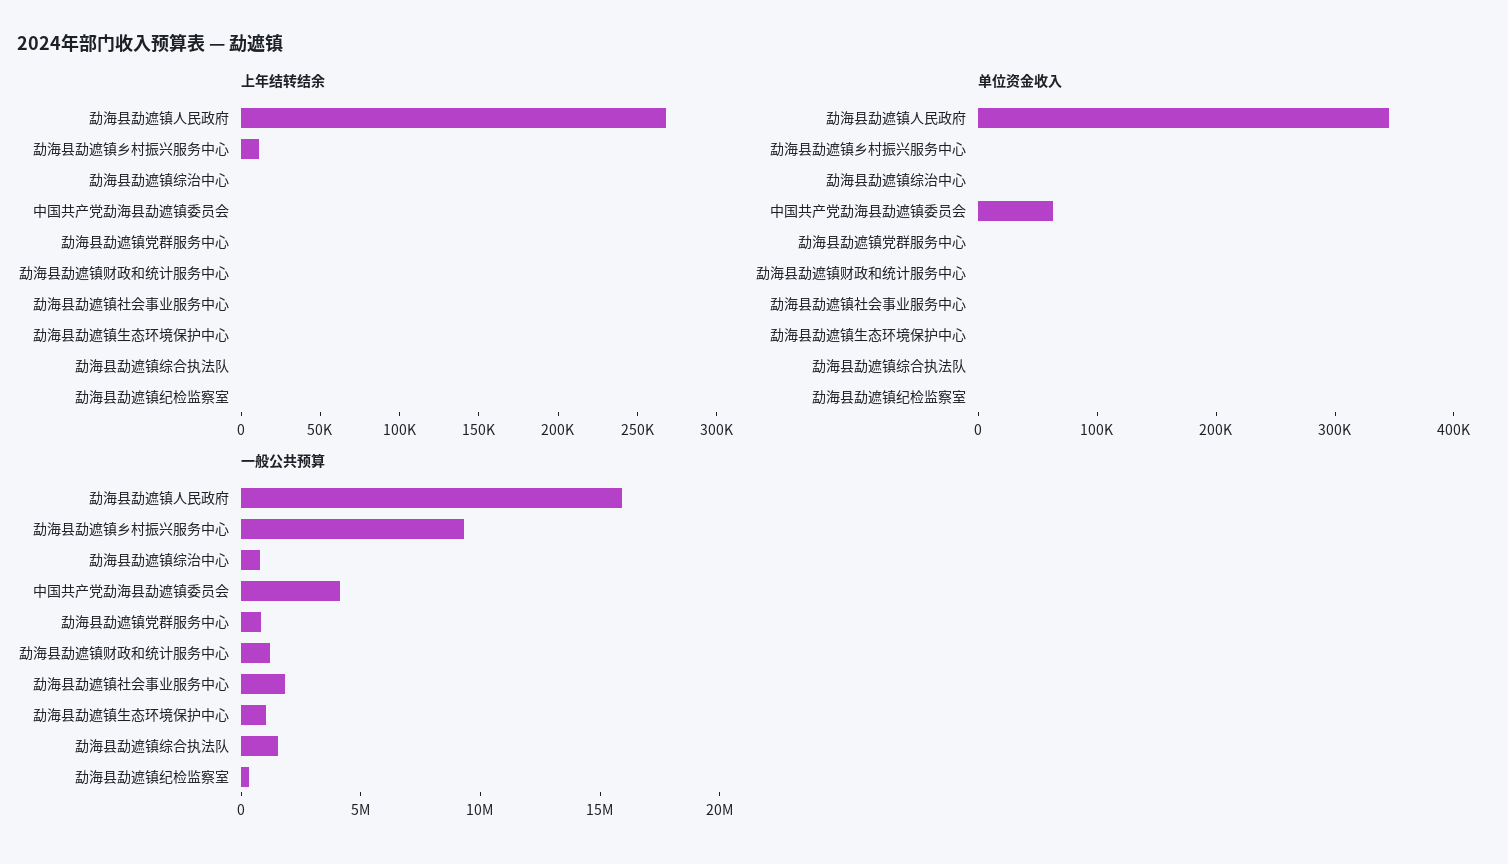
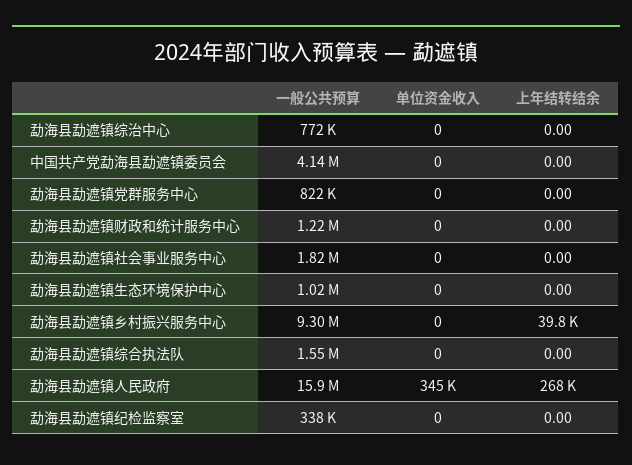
上年结转结余, 勐海县勐遮镇乡村振兴服务中心: 10000 -> 39800
单位资金收入, 中国共产党勐海县勐遮镇委员会: 60000 -> 0

